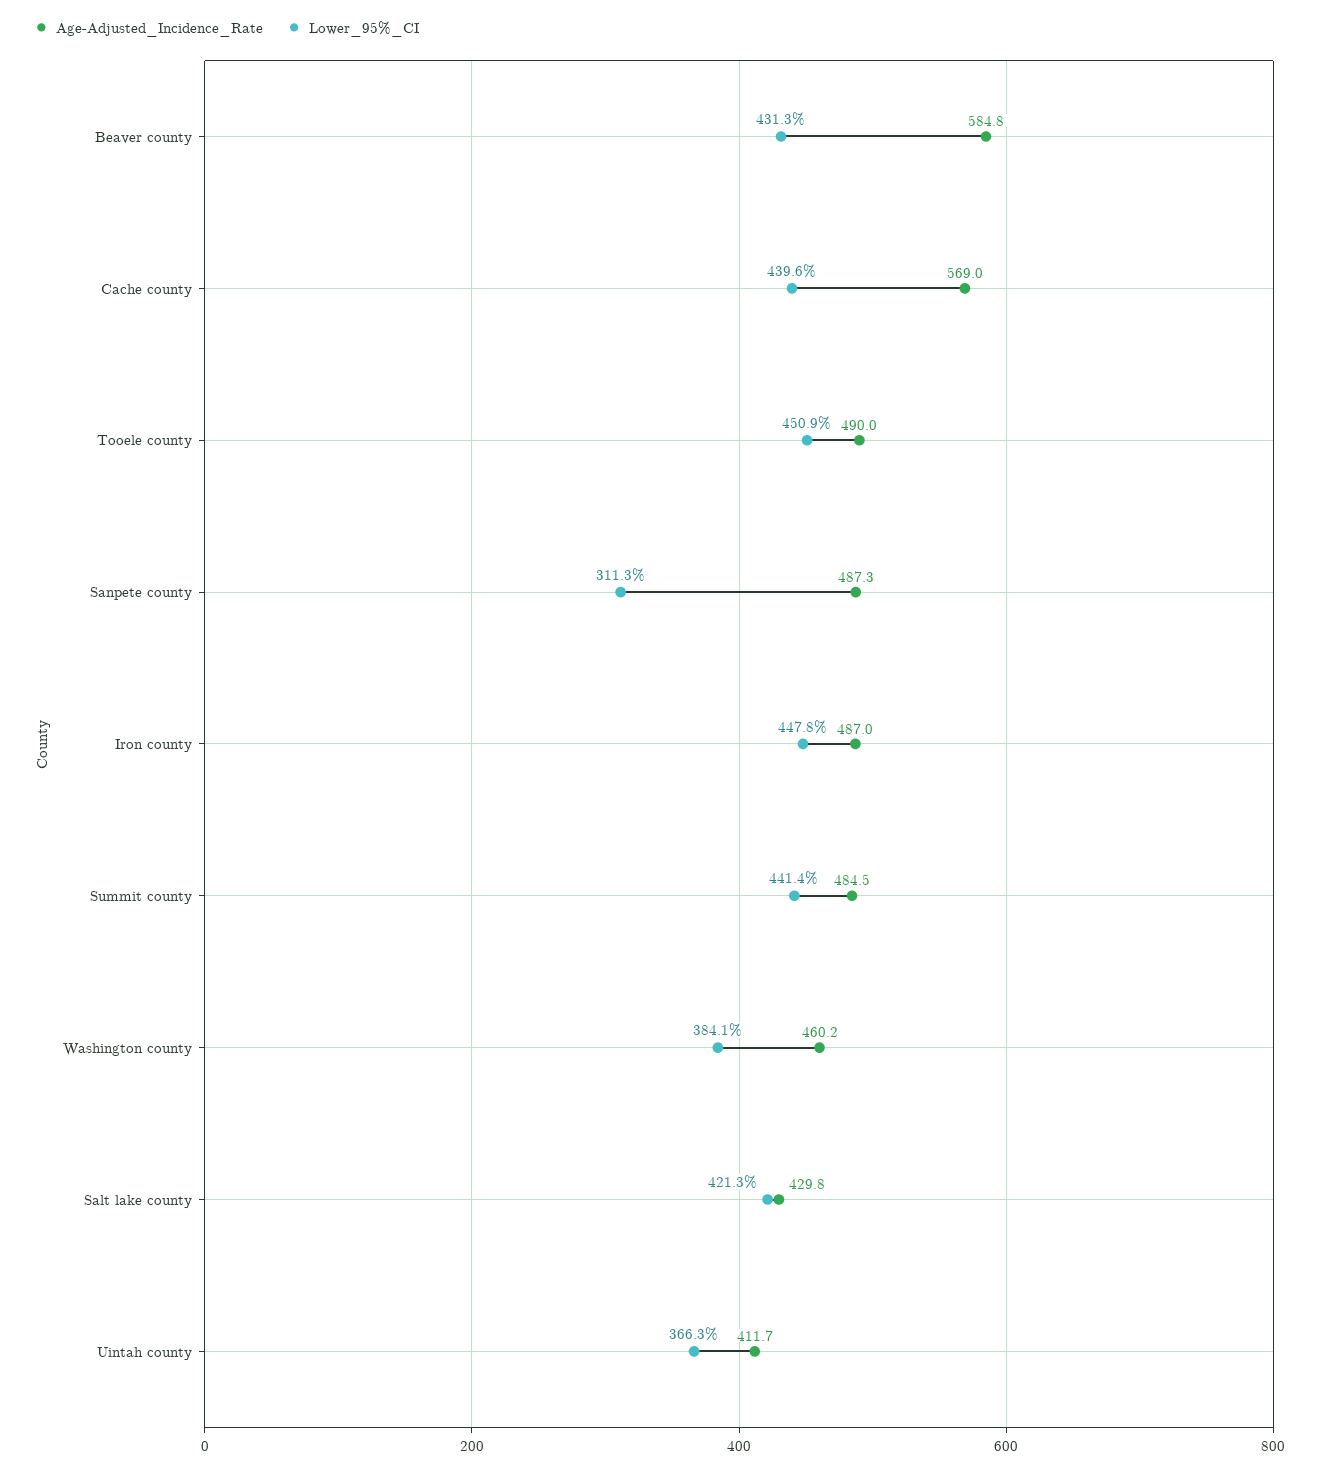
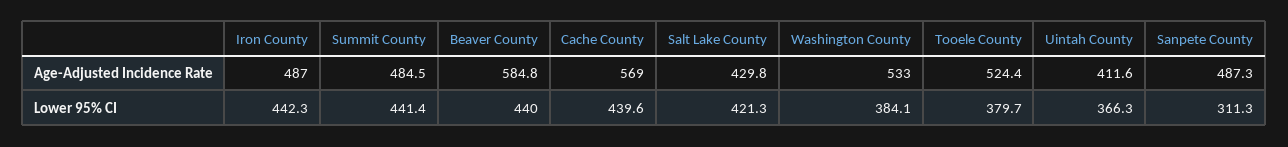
Lower_95%_CI, Beaver county: 431.3 -> 440
Age-Adjusted_Incidence_Rate, Tooele county: 490 -> 524.4
Lower_95%_CI, Tooele county: 450.9 -> 379.7
Lower_95%_CI, Iron county: 447.8 -> 442.3
Age-Adjusted_Incidence_Rate, Washington county: 460.2 -> 533
Age-Adjusted_Incidence_Rate, Uintah county: 411.7 -> 411.6

